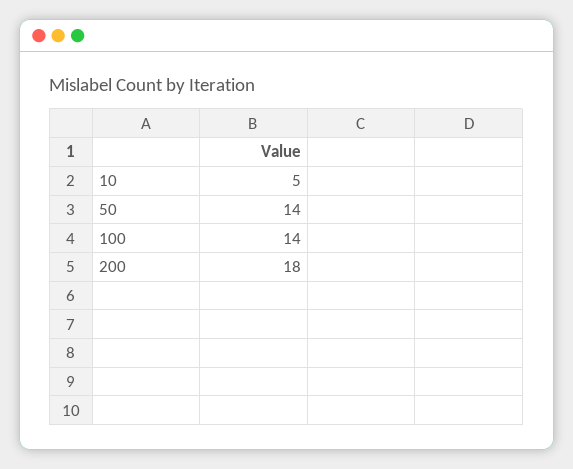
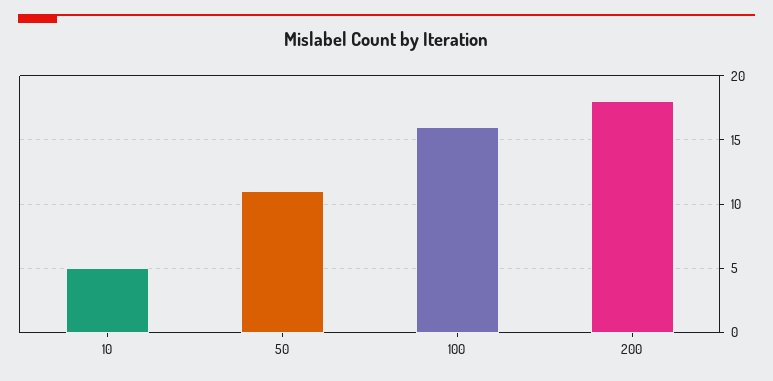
50: 14 -> 11
100: 14 -> 16

